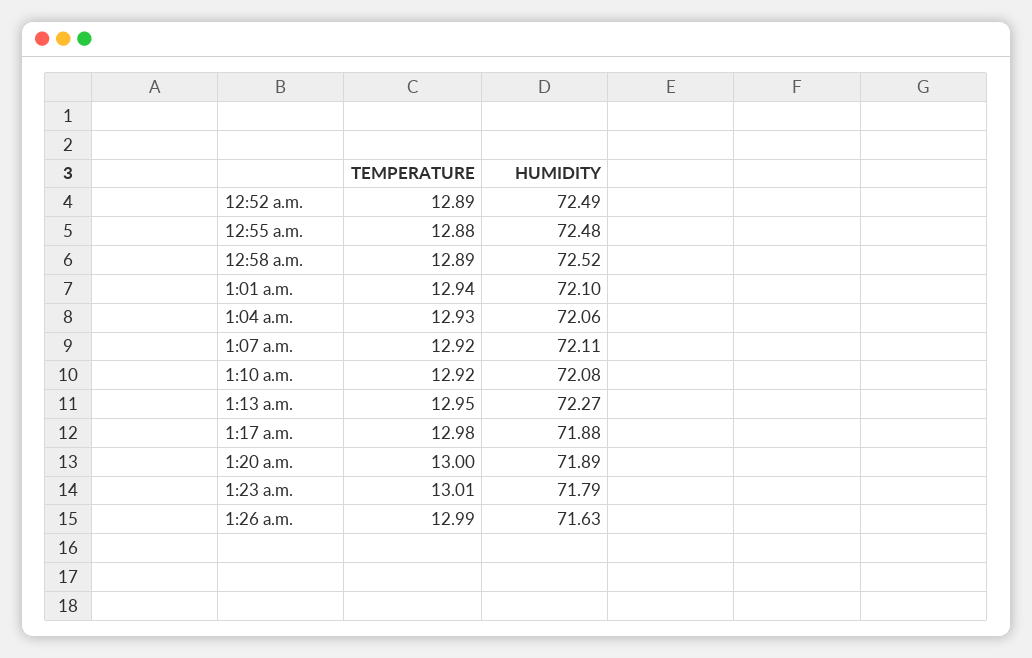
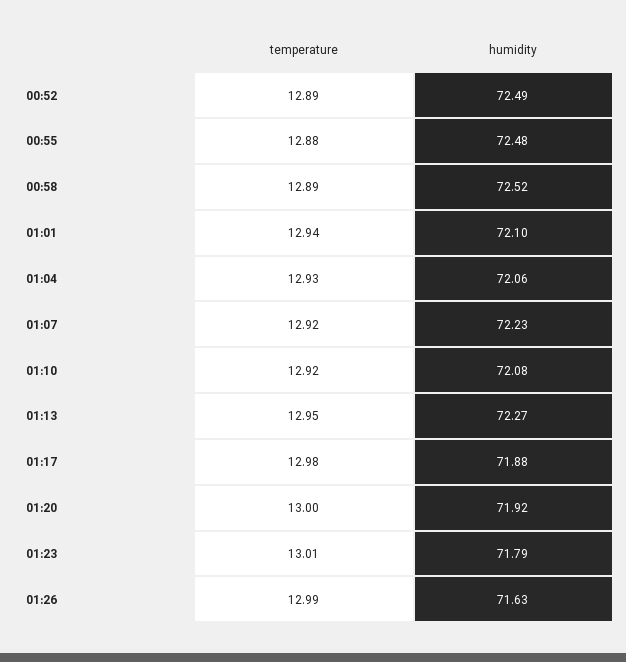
HUMIDITY, 1:07 a.m.: 72.11 -> 72.23
HUMIDITY, 1:20 a.m.: 71.89 -> 71.92

